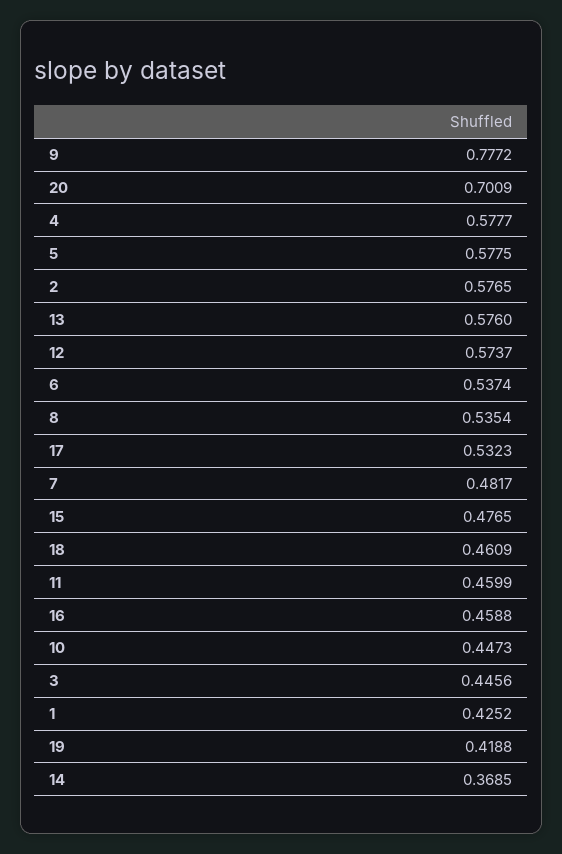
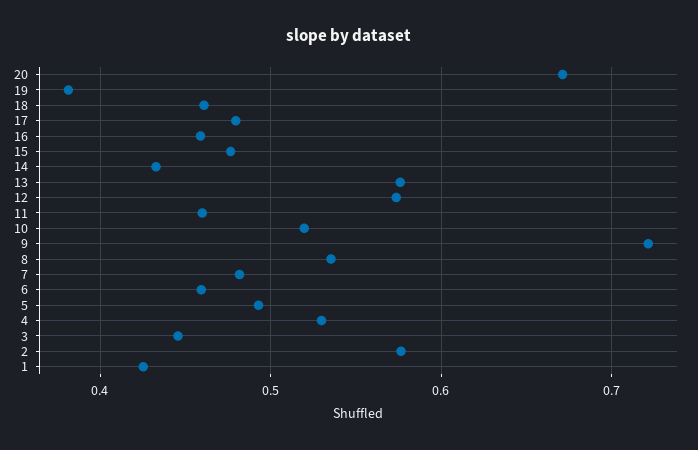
9: 0.7772 -> 0.72
20: 0.7009 -> 0.67
4: 0.5777 -> 0.53
5: 0.5775 -> 0.49
6: 0.5374 -> 0.46
17: 0.5323 -> 0.48
10: 0.4473 -> 0.52
19: 0.4188 -> 0.38
14: 0.3685 -> 0.43

